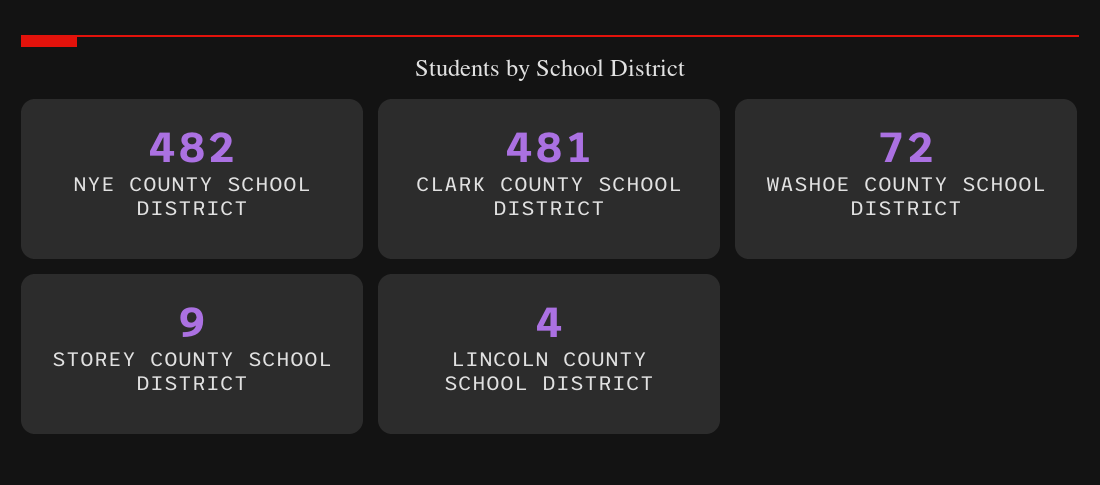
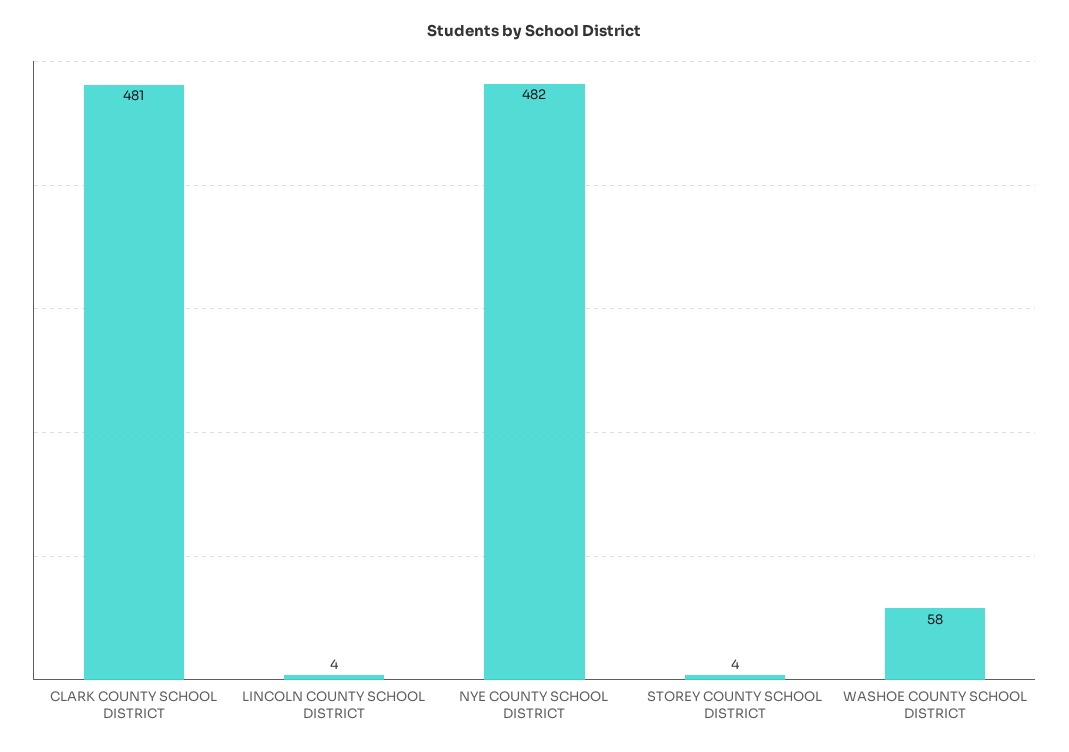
WASHOE COUNTY SCHOOL DISTRICT: 72 -> 58
STOREY COUNTY SCHOOL DISTRICT: 9 -> 4

